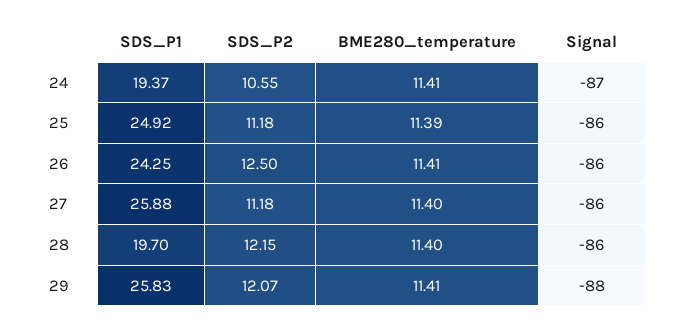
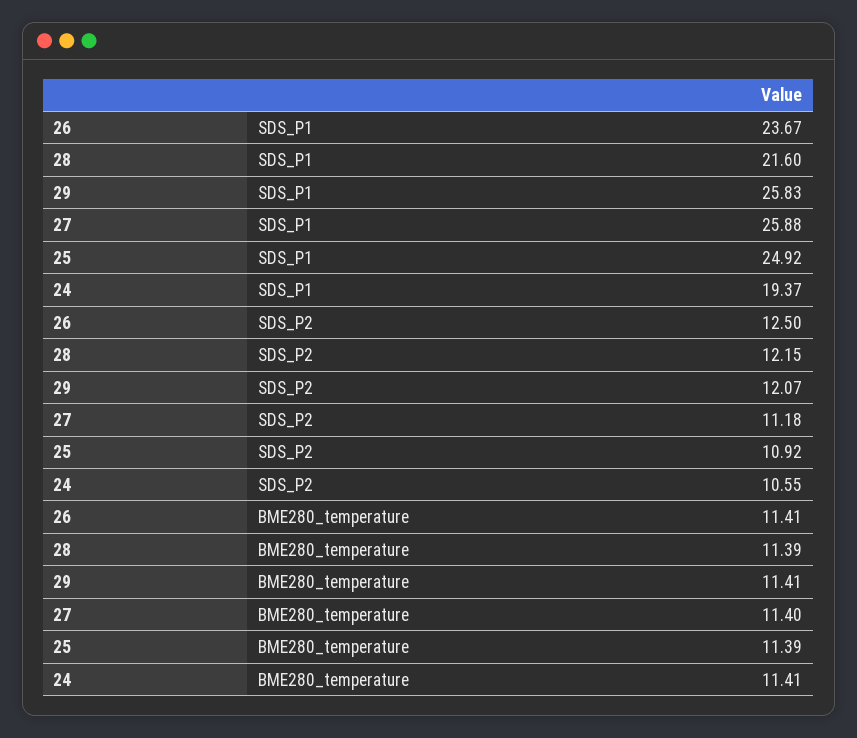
Signal, 24: -87 -> none
SDS_P2, 25: 11.18 -> 10.92
Signal, 25: -86 -> none
SDS_P1, 26: 24.25 -> 23.67
Signal, 26: -86 -> none
Signal, 27: -86 -> none
SDS_P1, 28: 19.7 -> 21.6
BME280_temperature, 28: 11.4 -> 11.39
Signal, 28: -86 -> none
Signal, 29: -88 -> none

